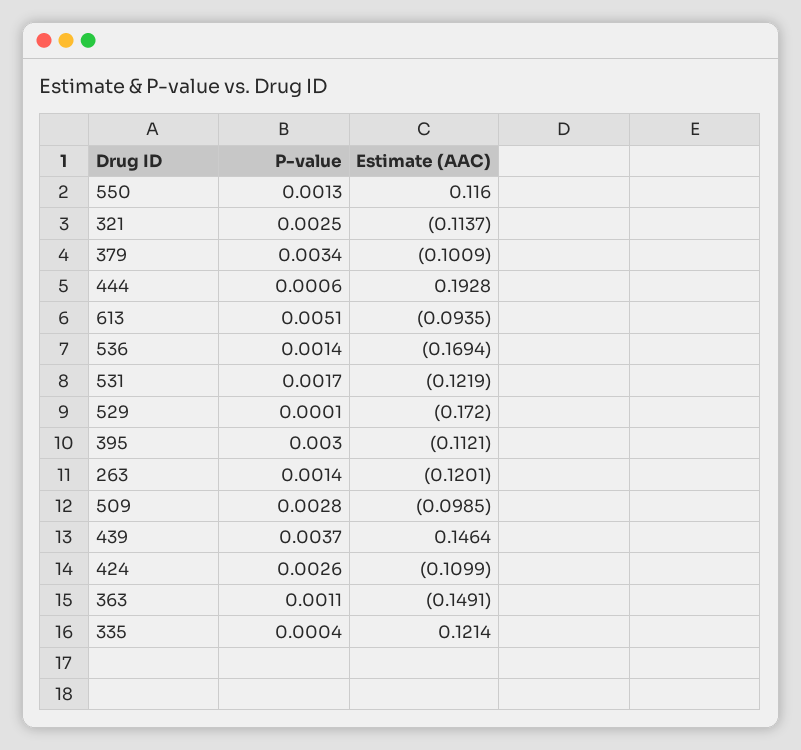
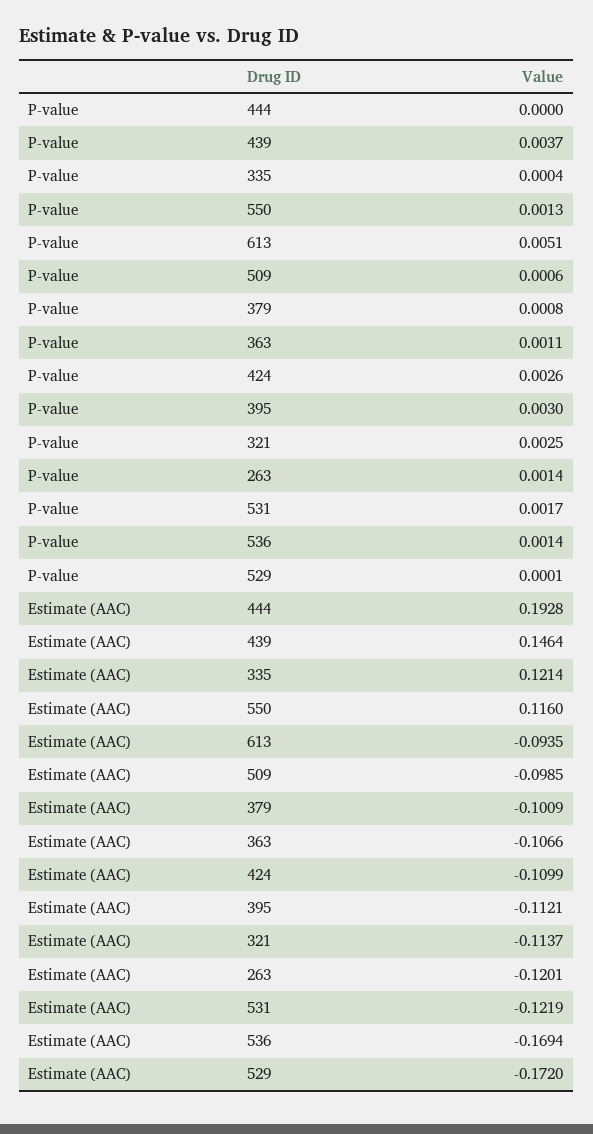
P-value, 379: 0.0034 -> 0.0008
P-value, 444: 0.0006 -> 0
P-value, 509: 0.0028 -> 0.0006
Estimate (AAC), 363: -0.1491 -> -0.1066

